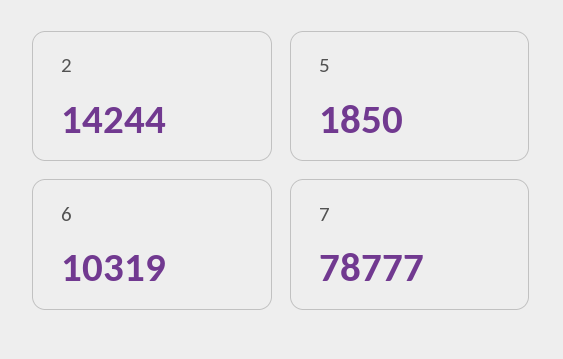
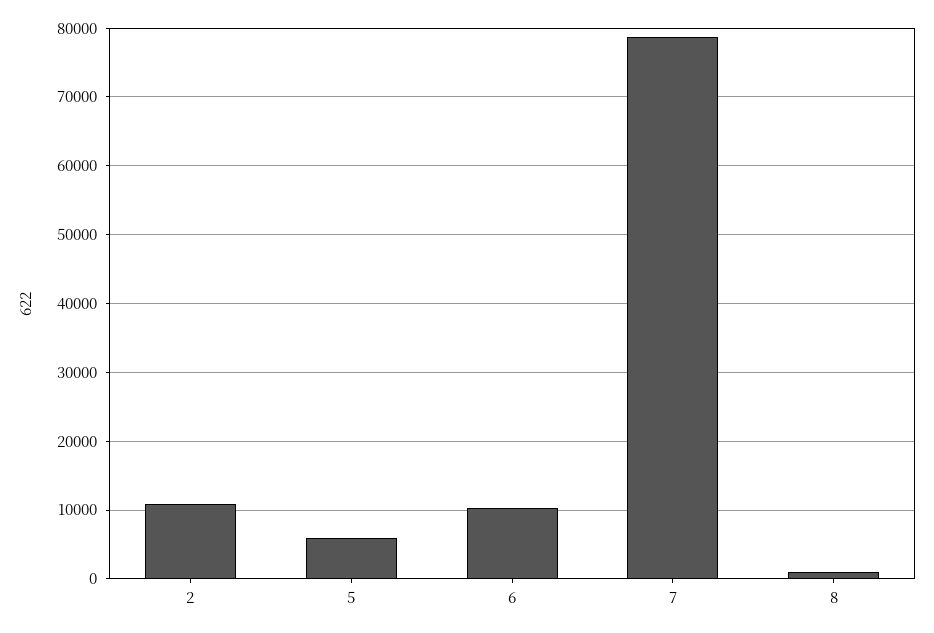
2: 14244 -> 11000
5: 1850 -> 6000
8: none -> 1000

